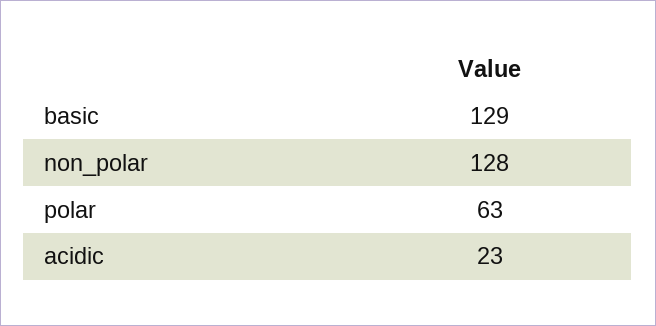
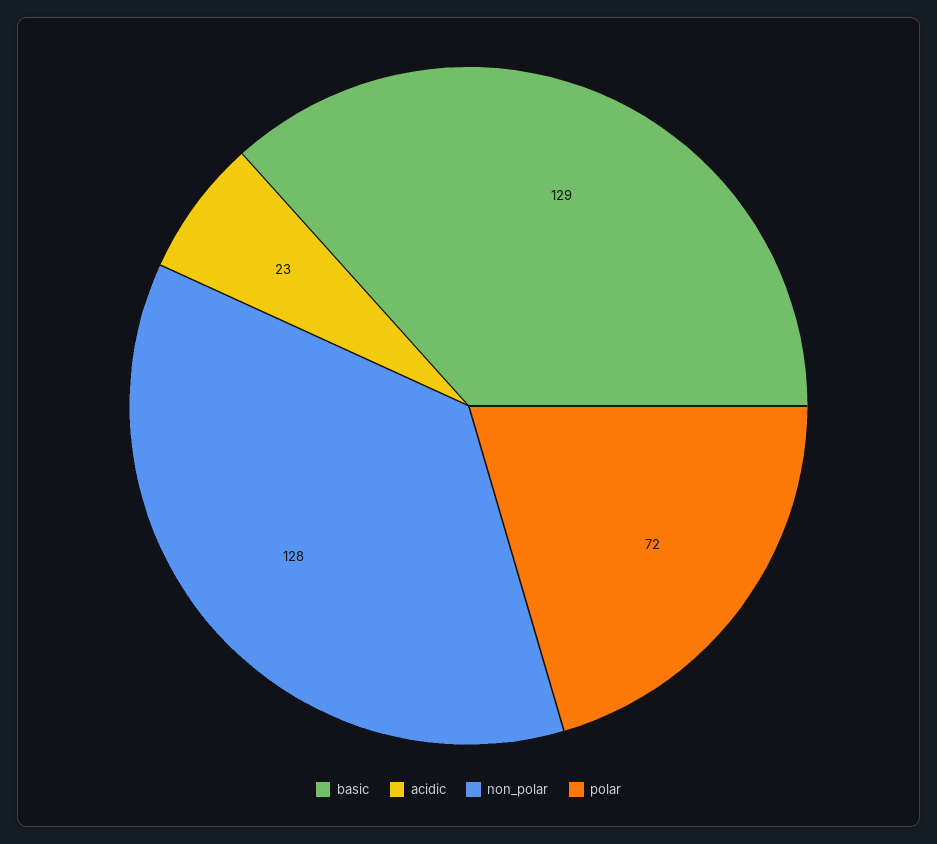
polar: 63 -> 72

